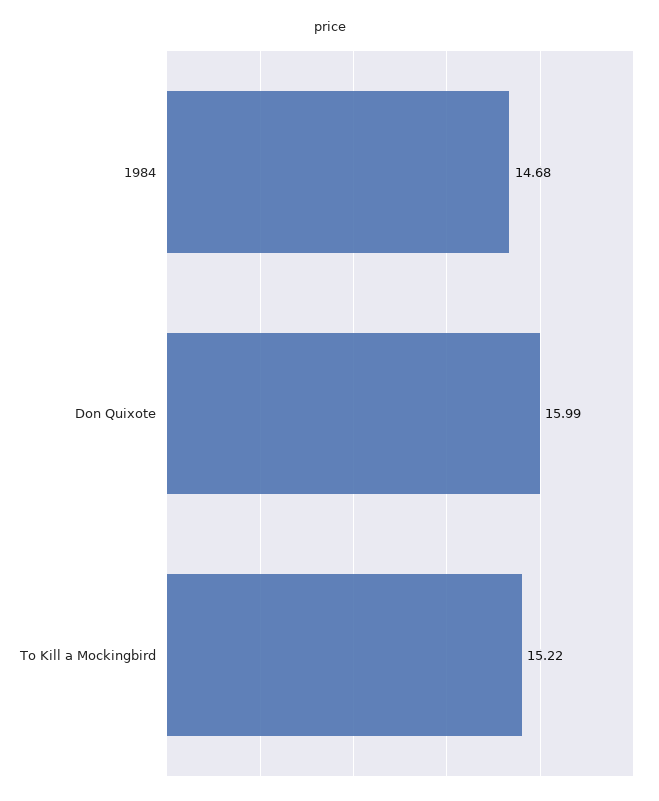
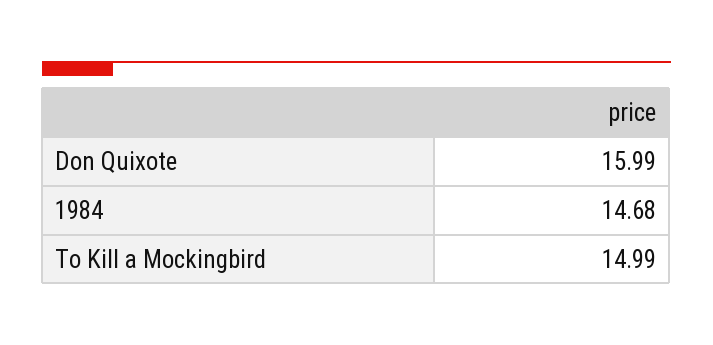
To Kill a Mockingbird: 15.22 -> 14.99

